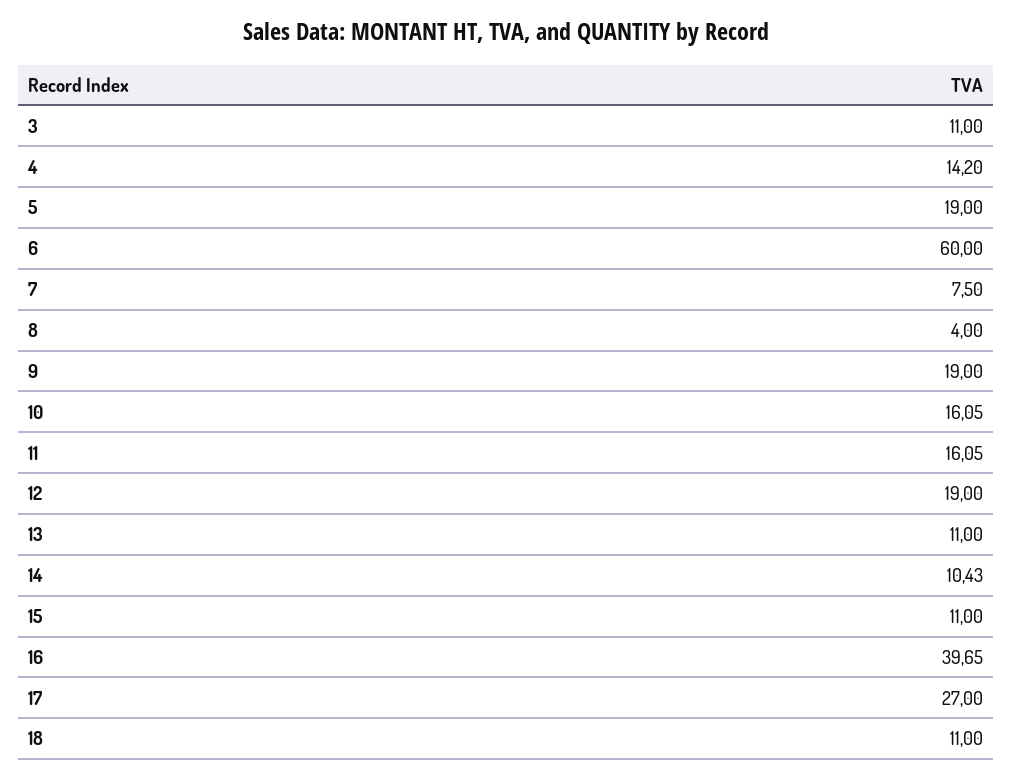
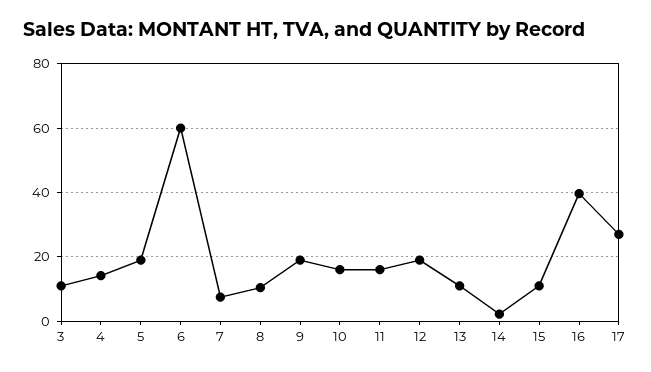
8: 4 -> 10
14: 10.43 -> 2
18: 11 -> none

